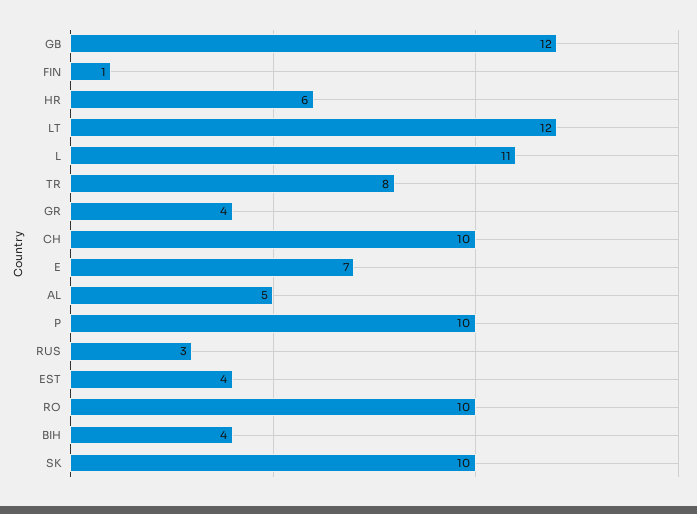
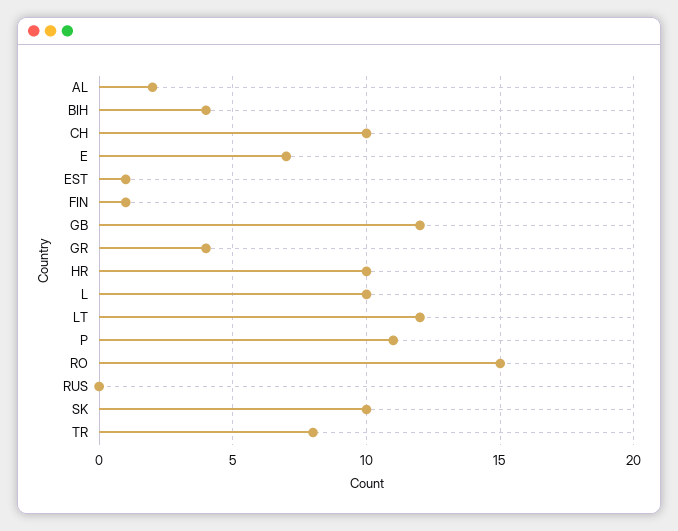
HR: 6 -> 10
L: 11 -> 10
AL: 5 -> 2
P: 10 -> 11
RUS: 3 -> 0
EST: 4 -> 1
RO: 10 -> 15

